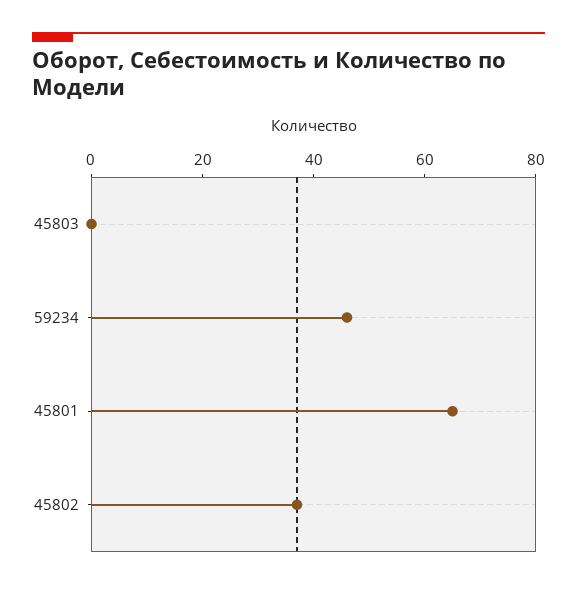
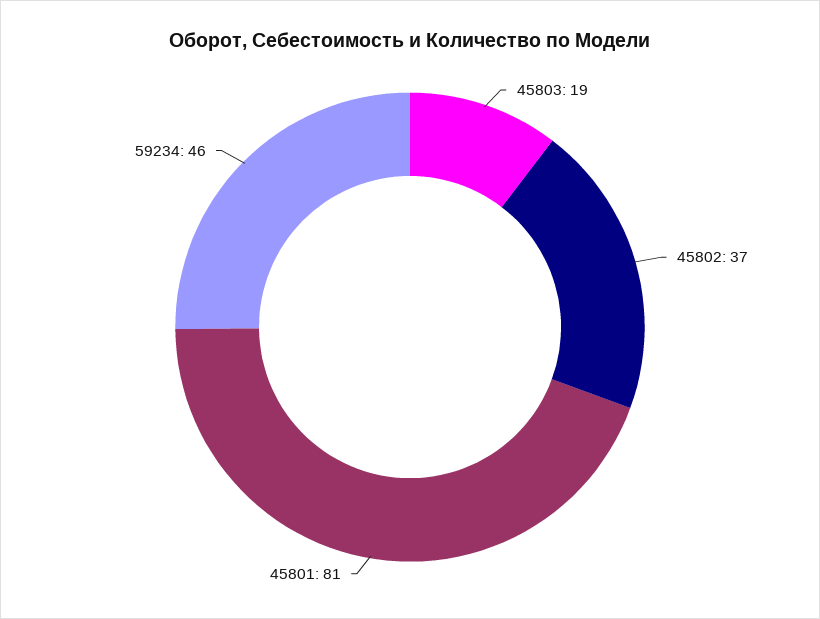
45803: 0 -> 19
45801: 65 -> 81

